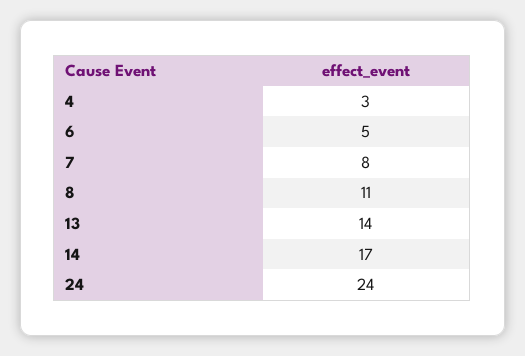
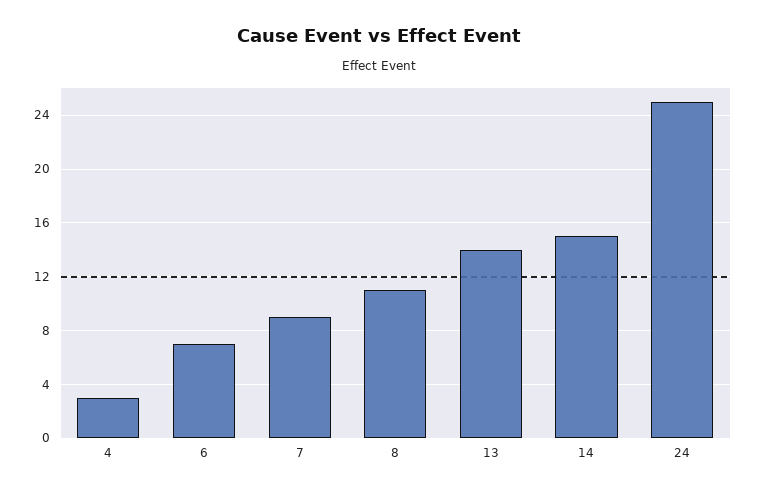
6: 5 -> 7
7: 8 -> 9
14: 17 -> 15
24: 24 -> 25

